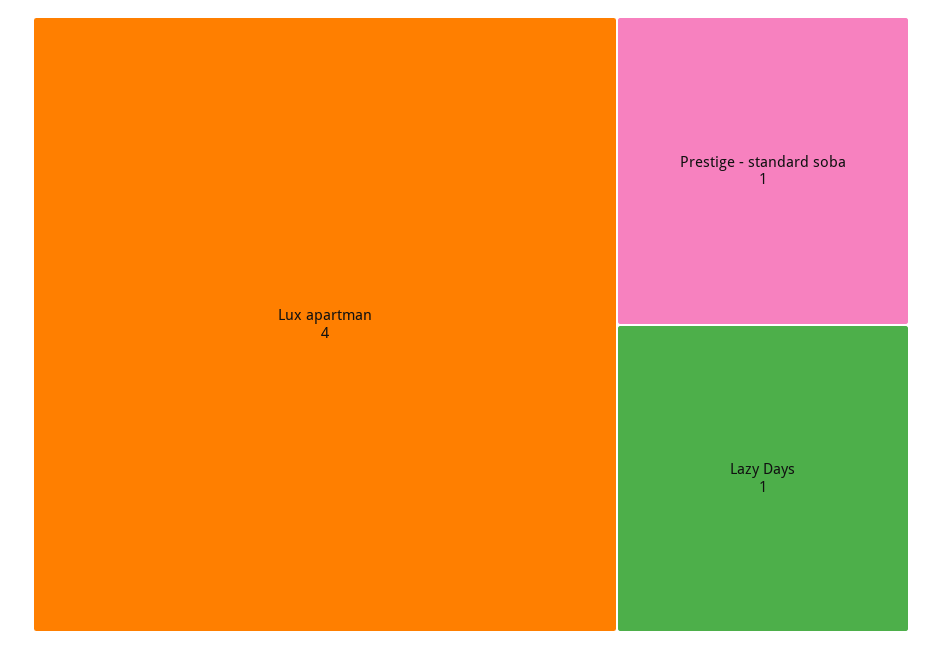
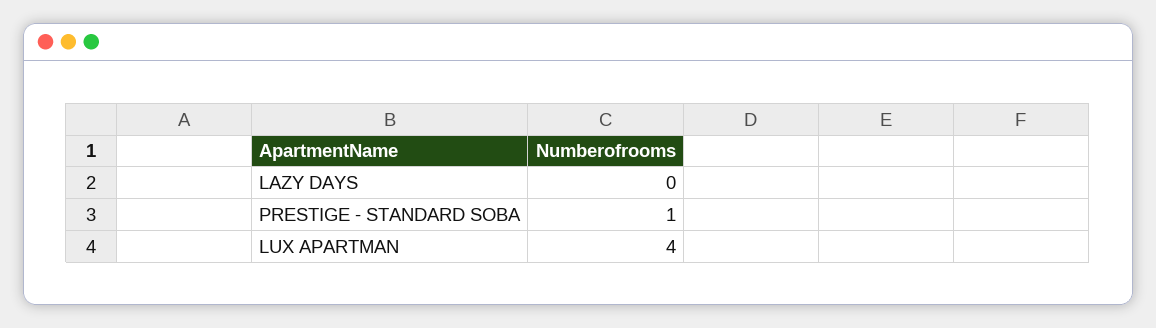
Lazy Days: 1 -> 0

